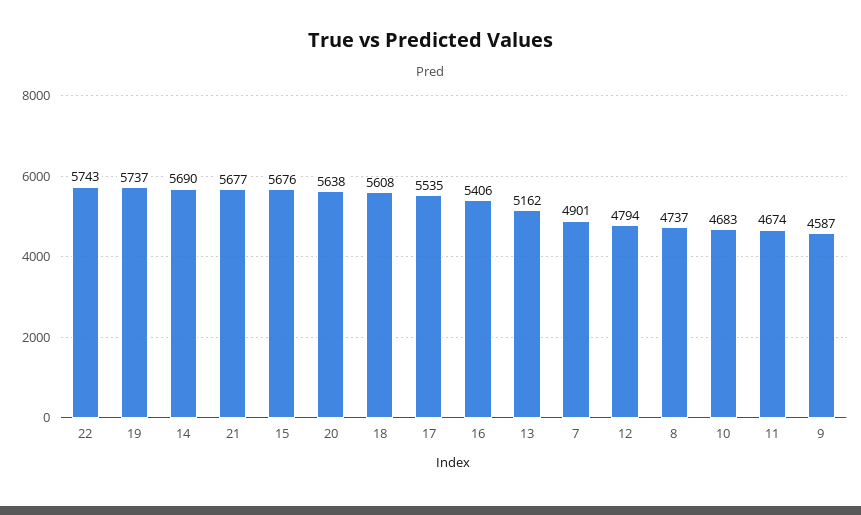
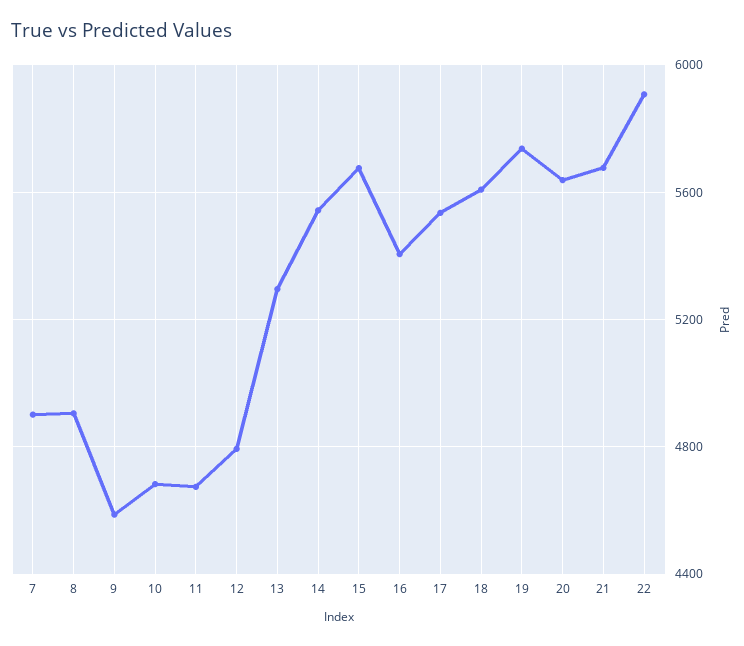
22: 5743 -> 5900
14: 5690 -> 5550
13: 5162 -> 5300
8: 4737 -> 4900

